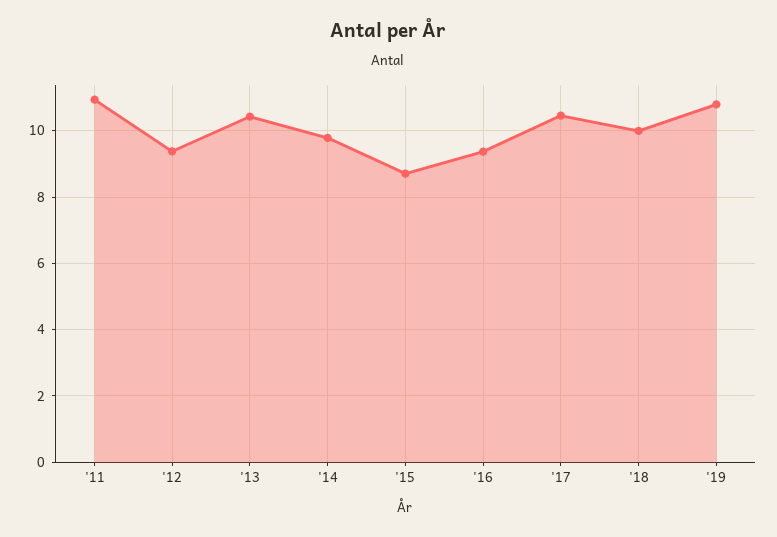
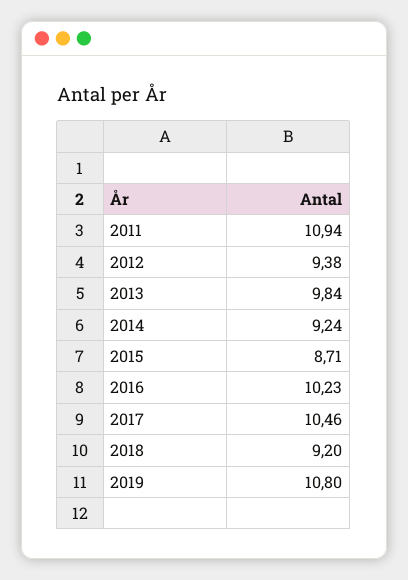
'13: 10.4 -> 9.84
'14: 9.8 -> 9.24
'16: 9.4 -> 10.23
'18: 10 -> 9.2

